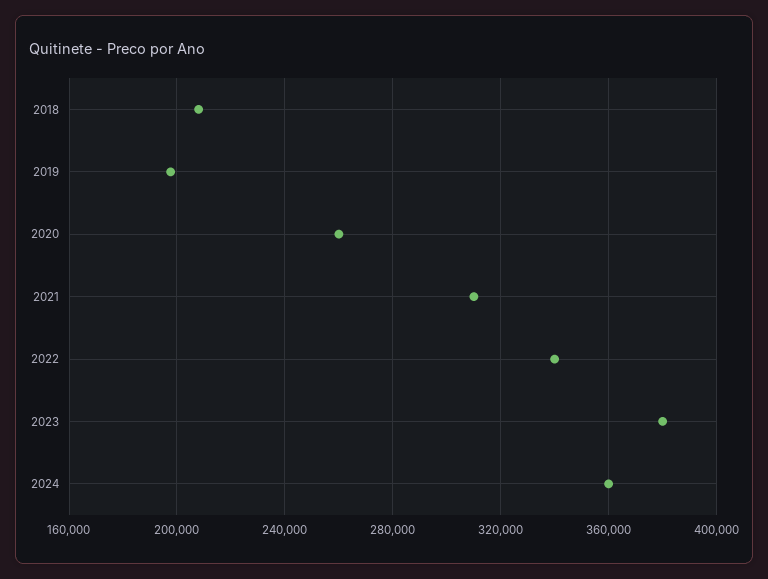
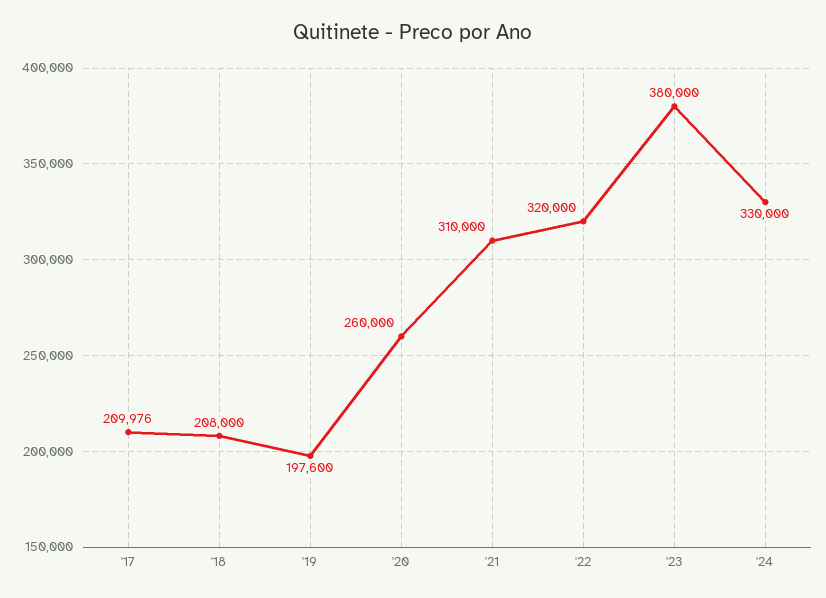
2022: 340000 -> 320000
2024: 360000 -> 330000
'17: none -> 209976

